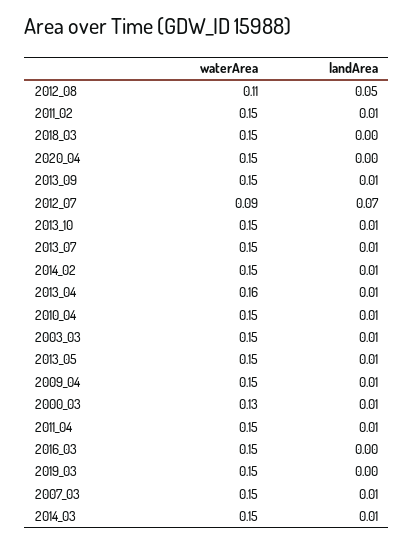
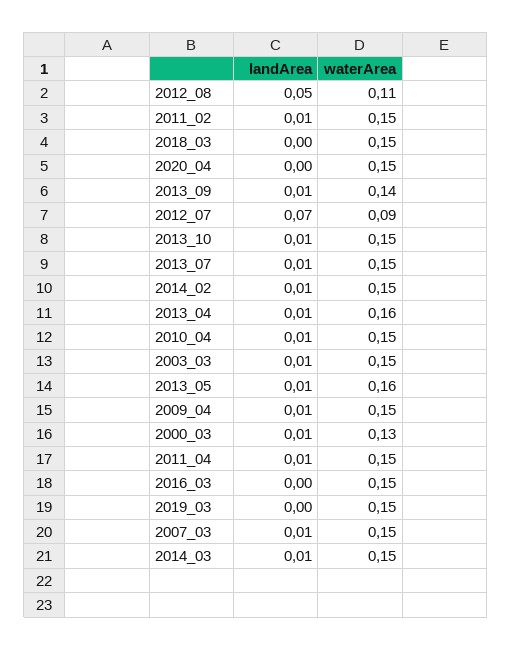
waterArea, 2013_09: 0.15 -> 0.14
waterArea, 2013_05: 0.15 -> 0.16

